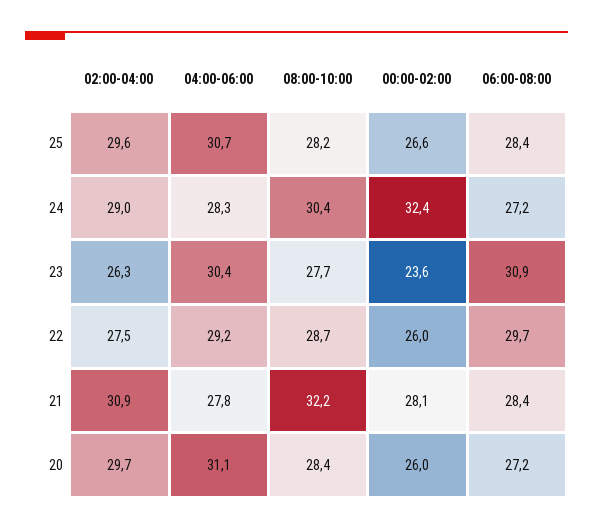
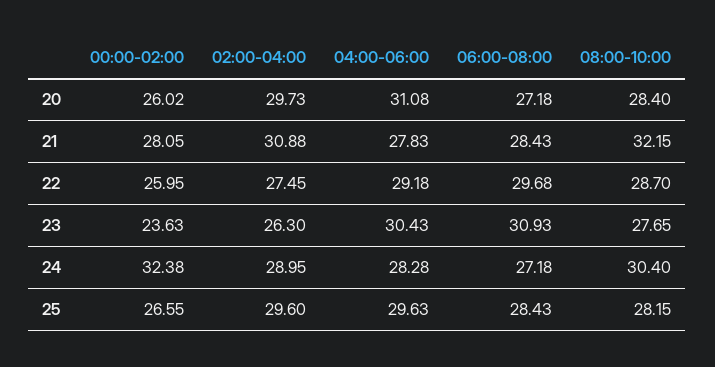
04:00-06:00, 25: 30.7 -> 29.63

